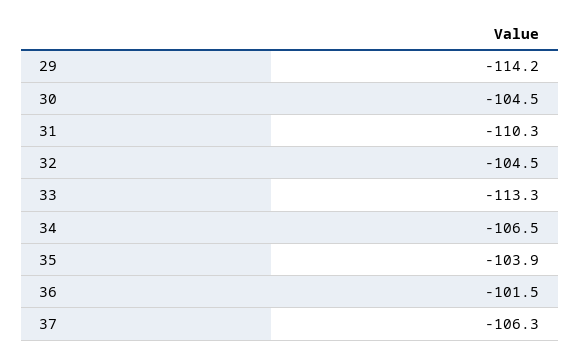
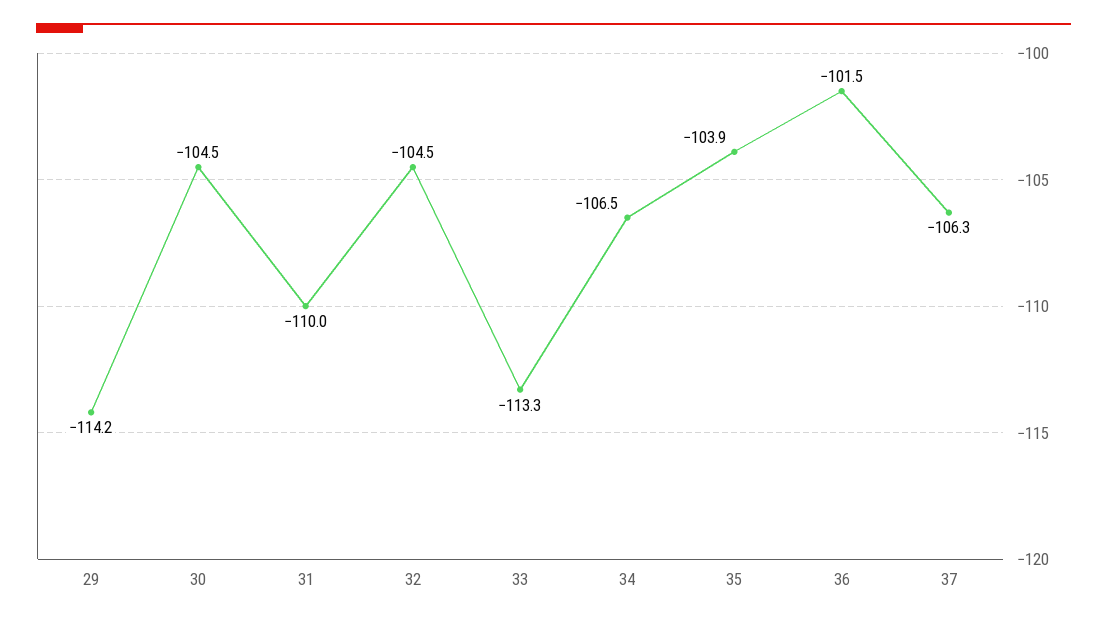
31: -110.3 -> -110

